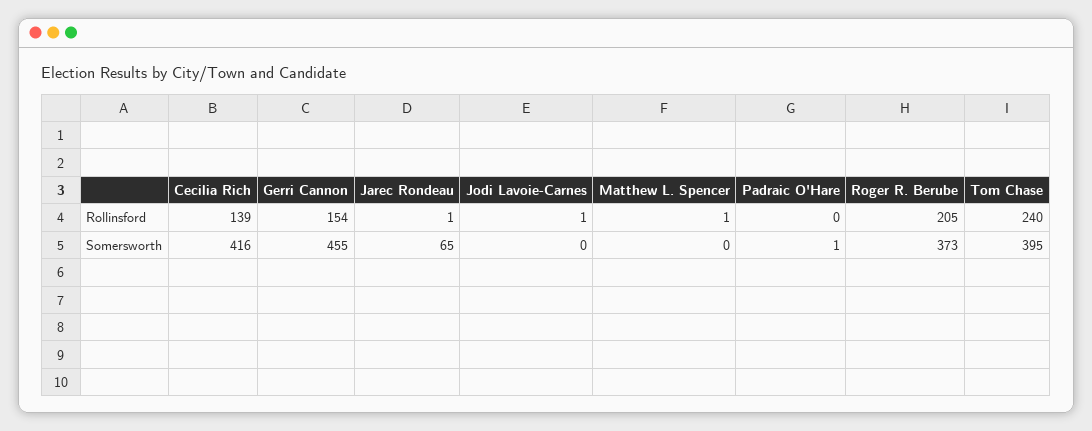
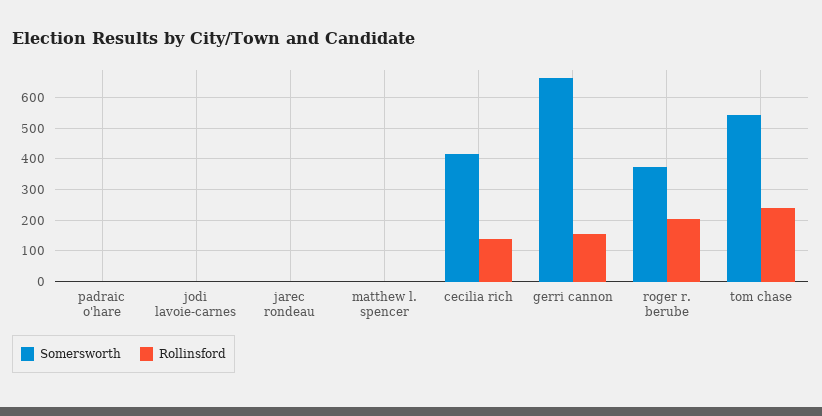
Somersworth, Gerri Cannon: 455 -> 660
Somersworth, Jarec Rondeau: 65 -> 0
Somersworth, Tom Chase: 395 -> 540

